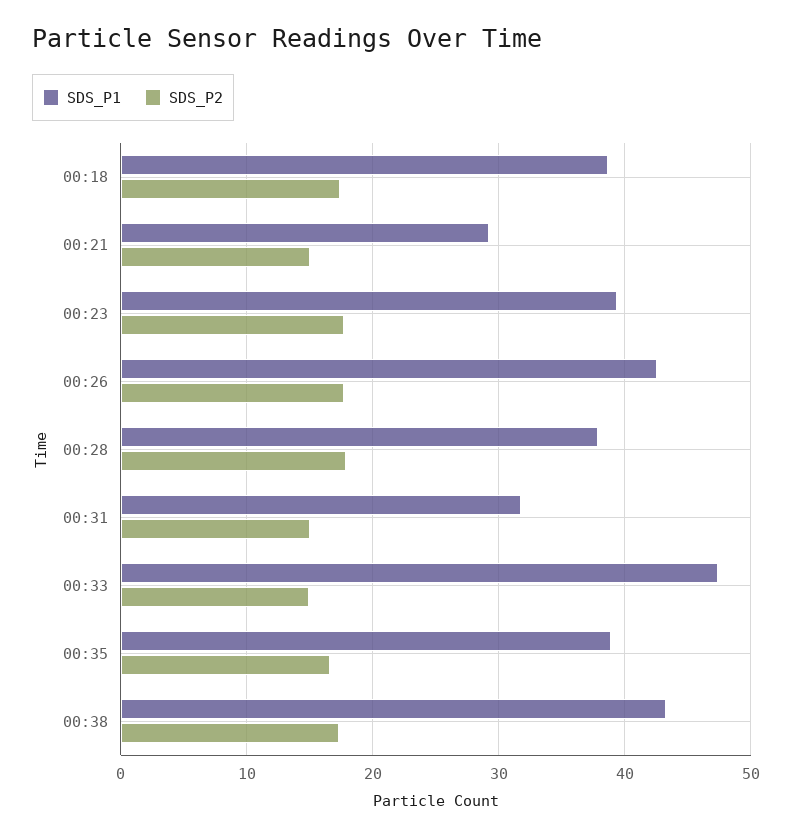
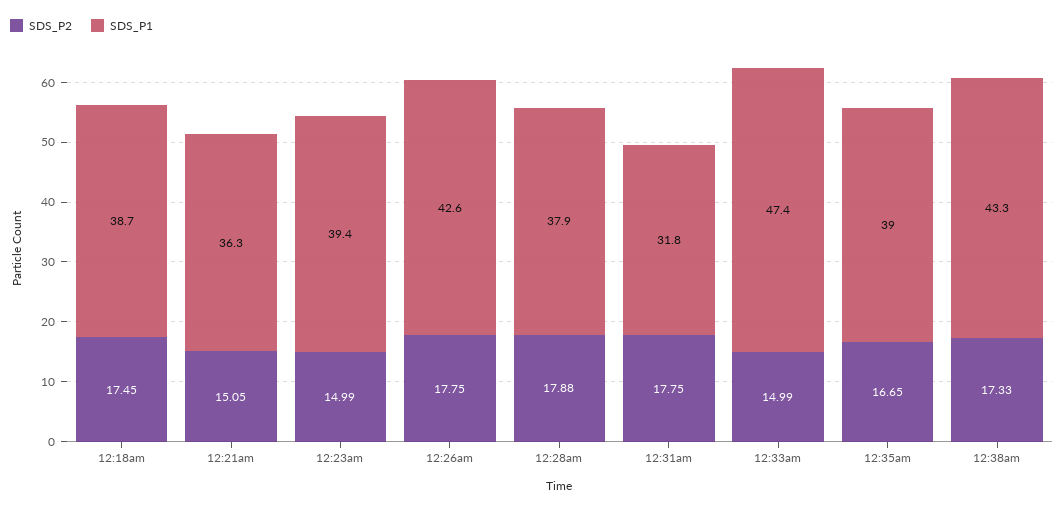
SDS_P1, 00:21: 29 -> 36.3
SDS_P2, 00:23: 18 -> 14.99
SDS_P2, 00:31: 15 -> 17.75

